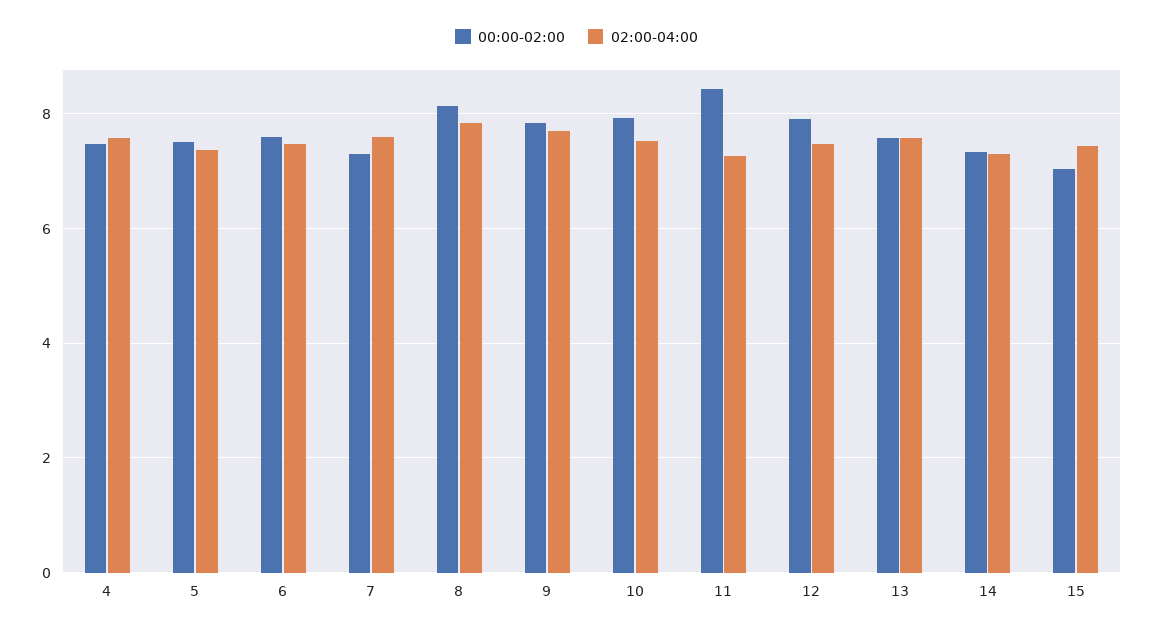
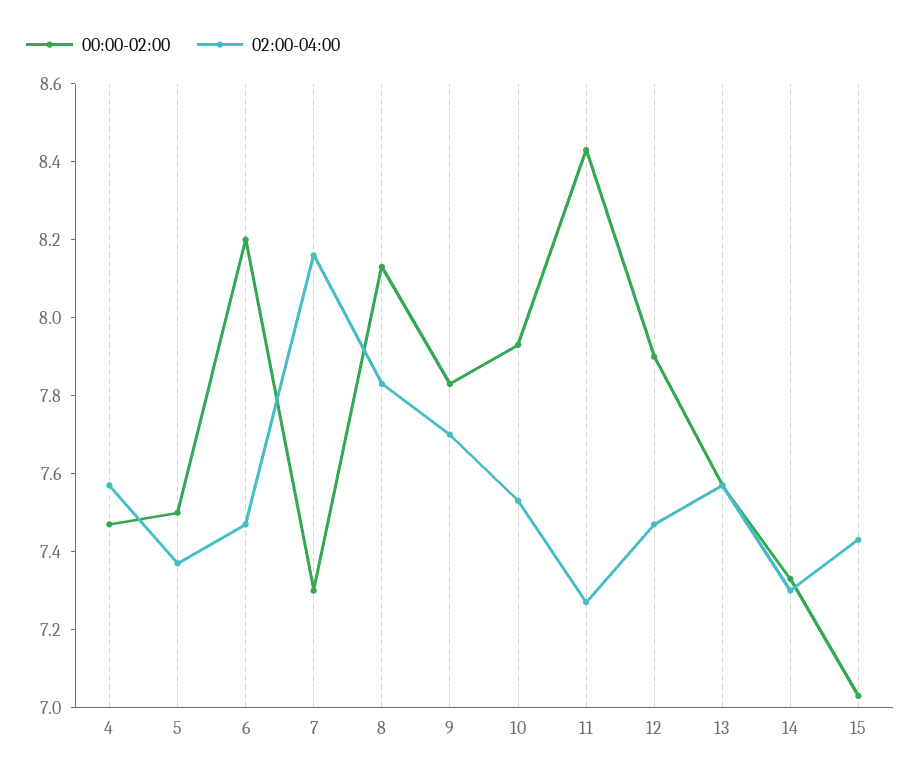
00:00-02:00, 6: 7.6 -> 8.2
02:00-04:00, 7: 7.6 -> 8.15

